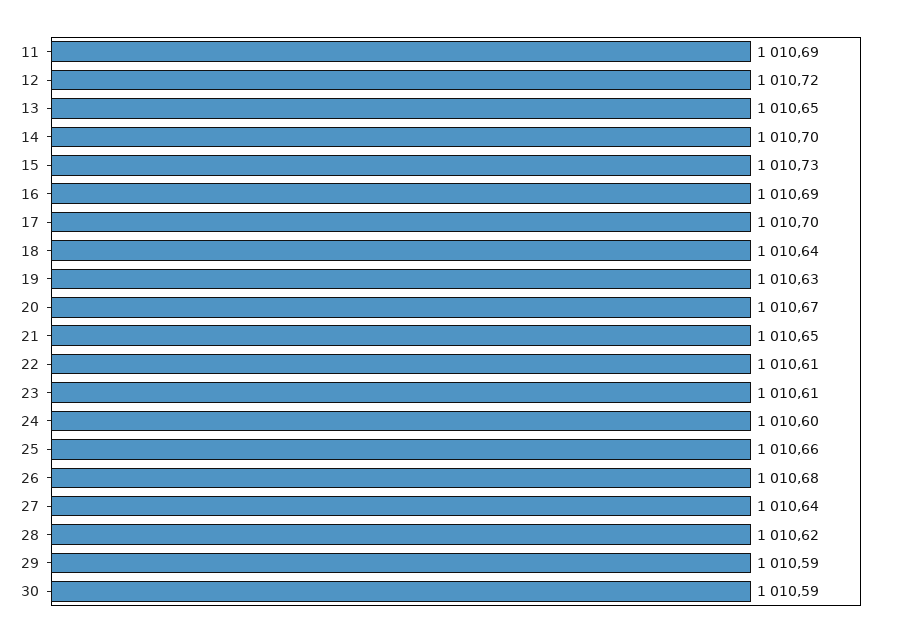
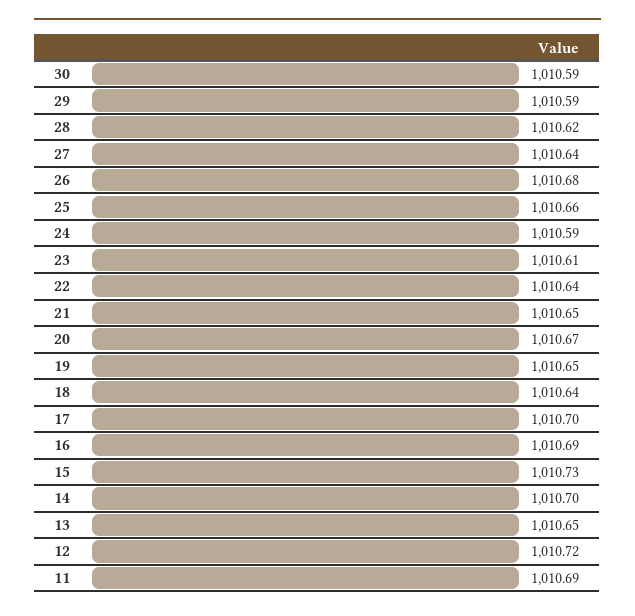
19: 1010.63 -> 1010.65
22: 1010.61 -> 1010.64
24: 1010.6 -> 1010.59

